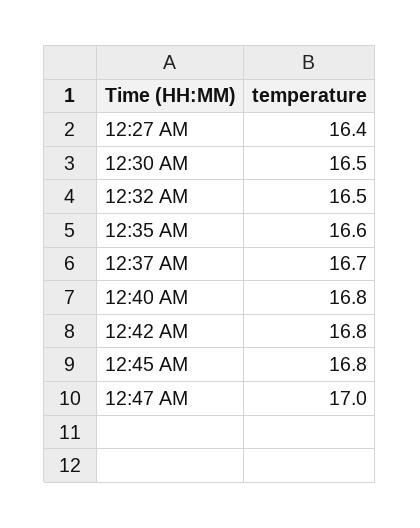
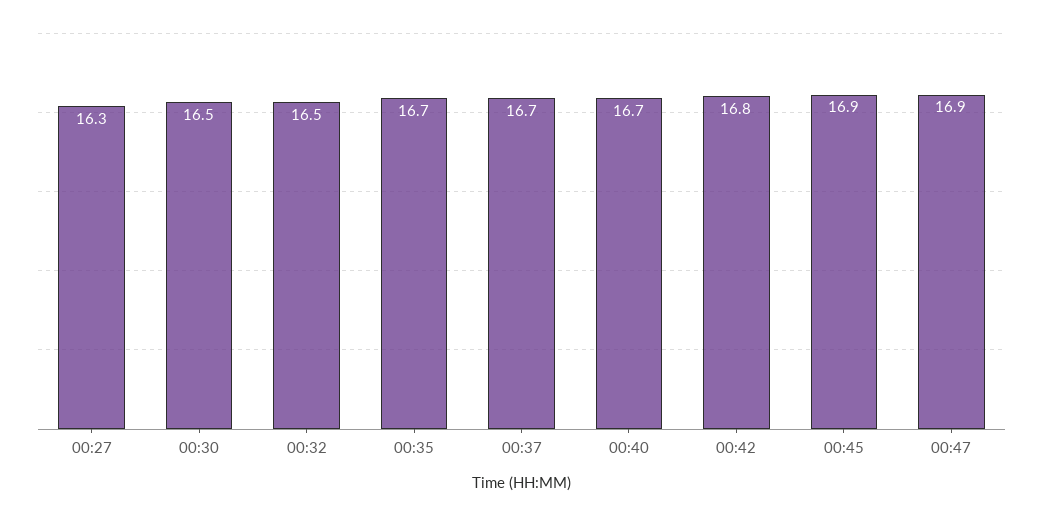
12:27 AM: 16.4 -> 16.3
12:35 AM: 16.6 -> 16.7
12:40 AM: 16.8 -> 16.7
12:45 AM: 16.8 -> 16.9
12:47 AM: 17 -> 16.9

